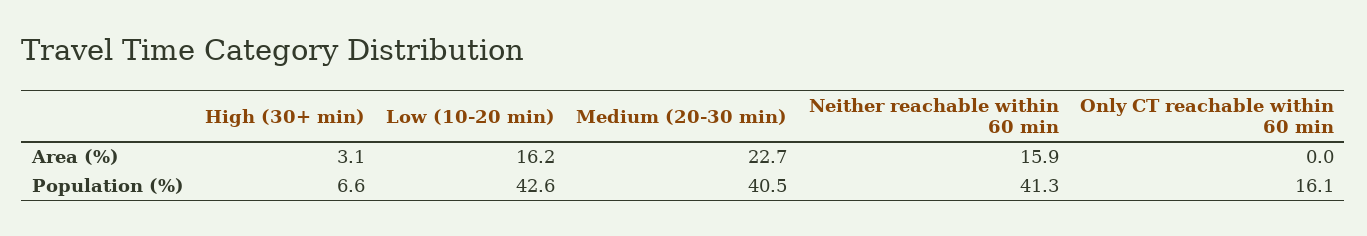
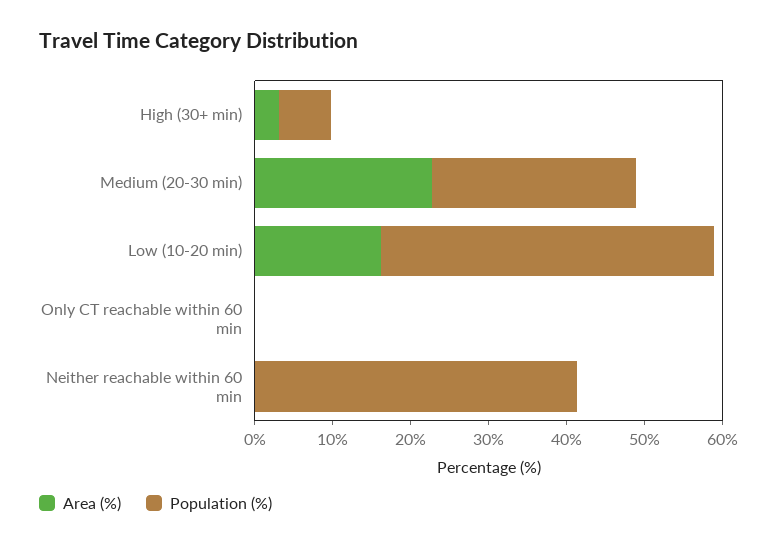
Area (%), Neither reachable within 60 min: 15.9 -> 0
Population (%), Medium (20-30 min): 40.5 -> 26
Population (%), Only CT reachable within 60 min: 16.1 -> 0

